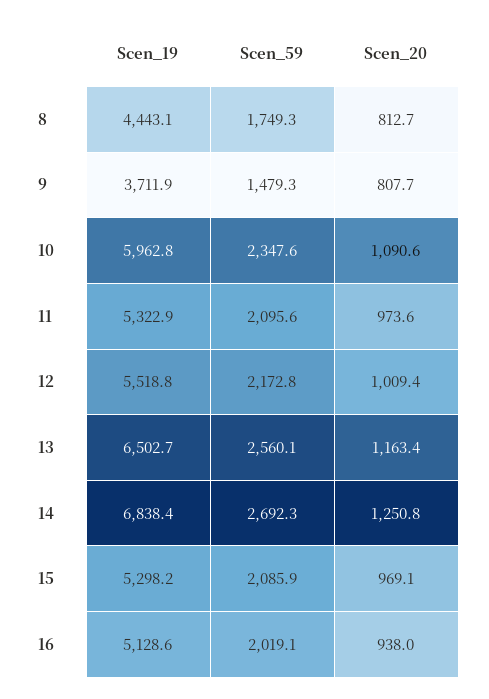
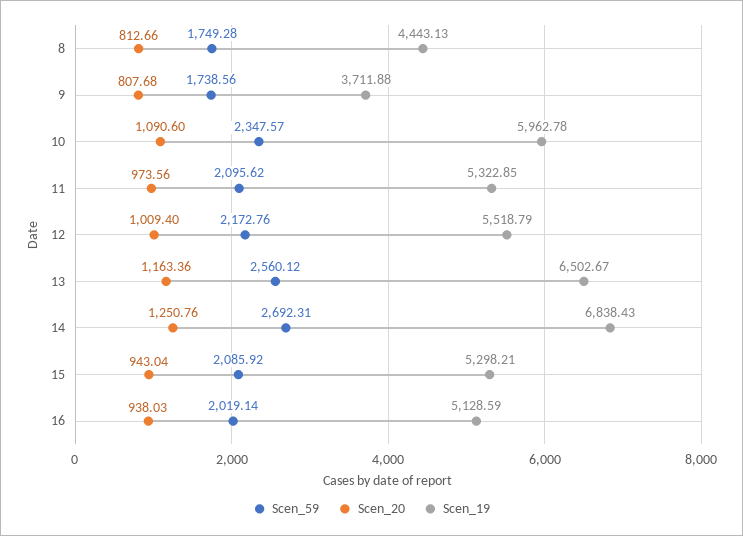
Scen_59, 9: 1479.3 -> 1738.56
Scen_20, 15: 969.1 -> 943.04

